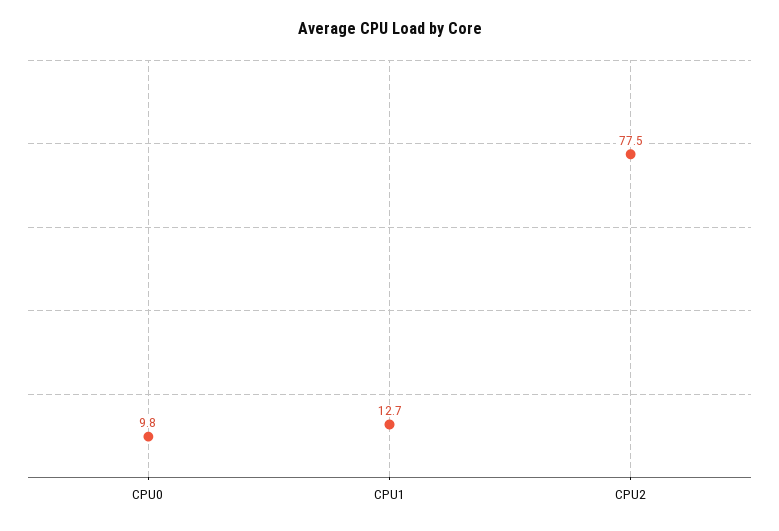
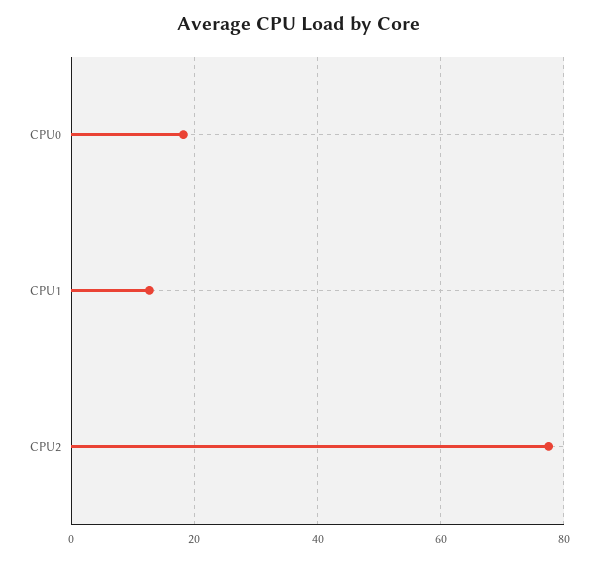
CPU0: 9.8 -> 18

